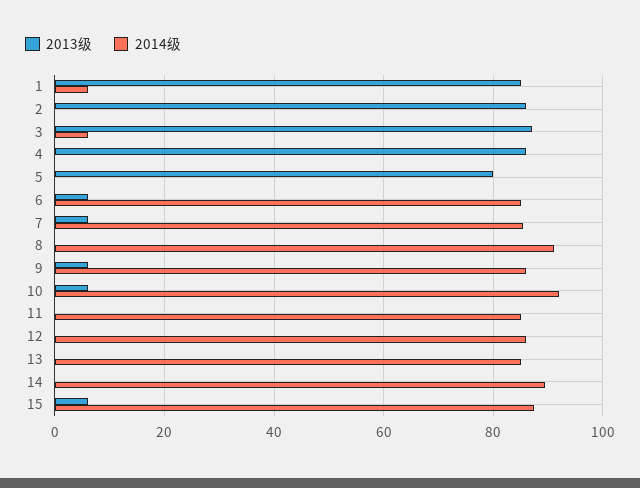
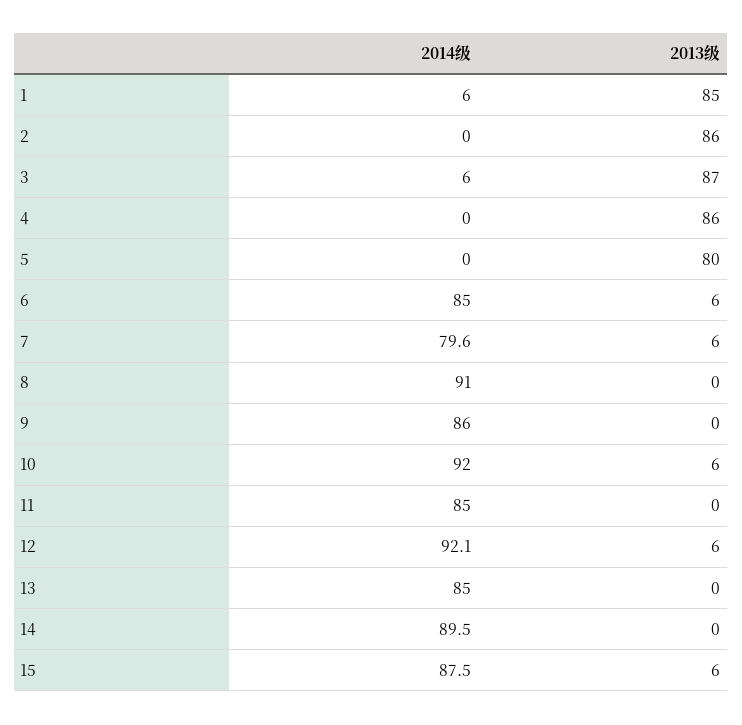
2014级, 7: 86 -> 79.6
2013级, 9: 6 -> 0
2013级, 12: 0 -> 6
2014级, 12: 86 -> 92.1

